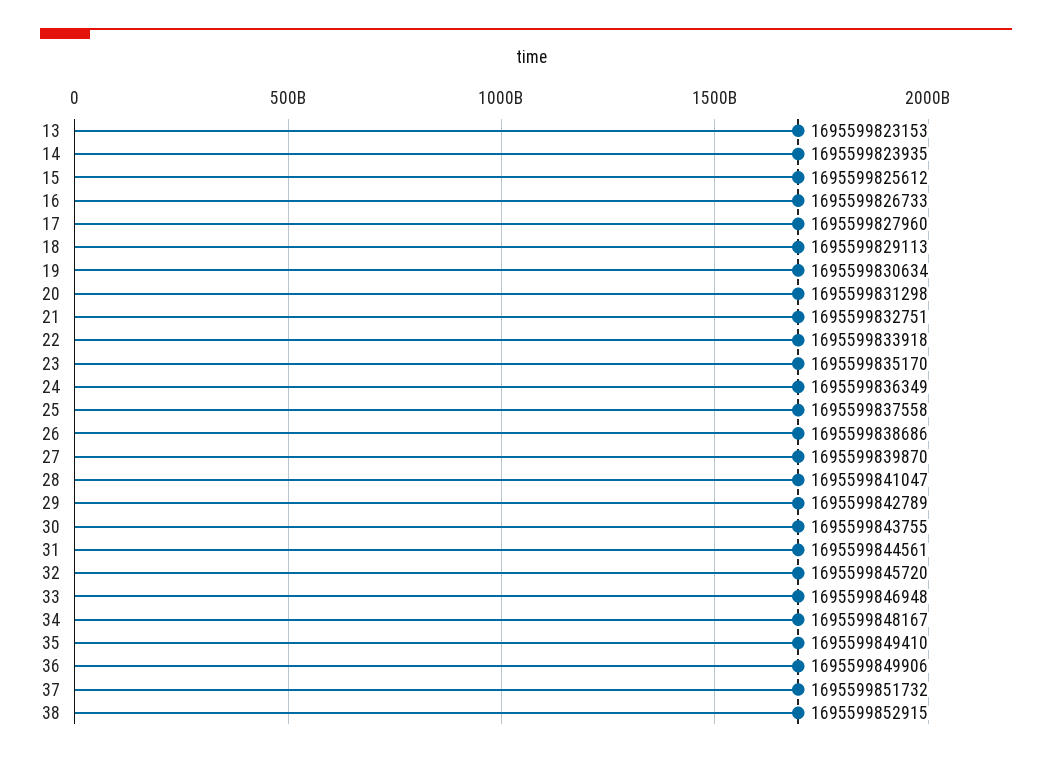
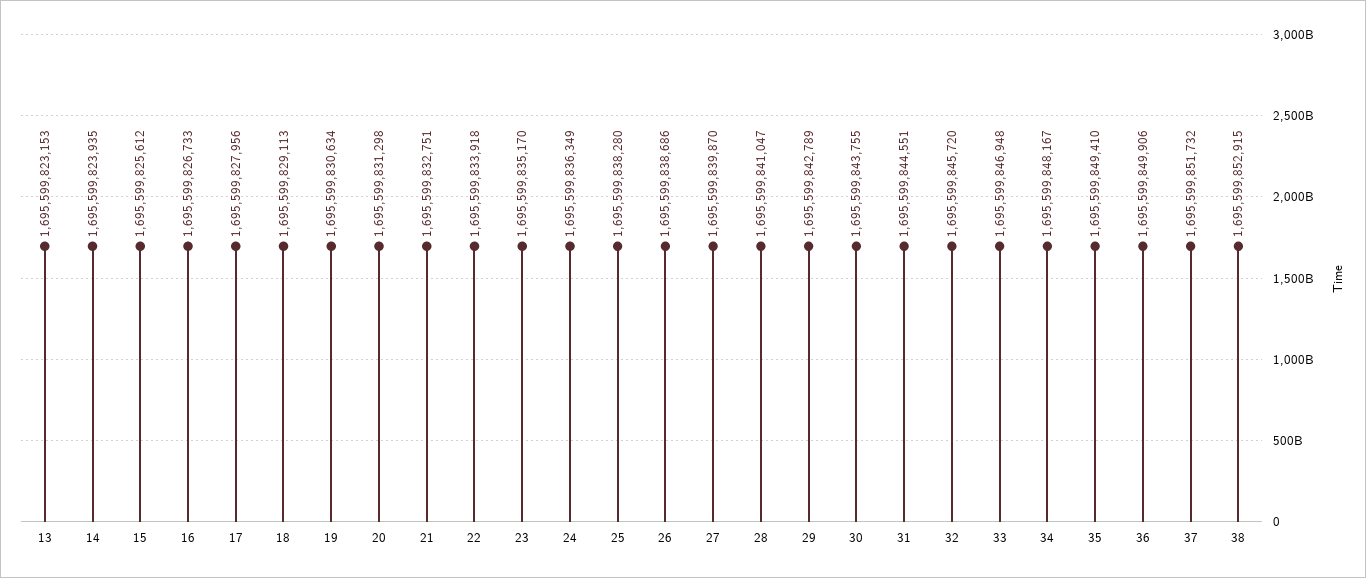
17: 1695599827960 -> 1695599827956
25: 1695599837558 -> 1695599838280
31: 1695599844561 -> 1695599844551

